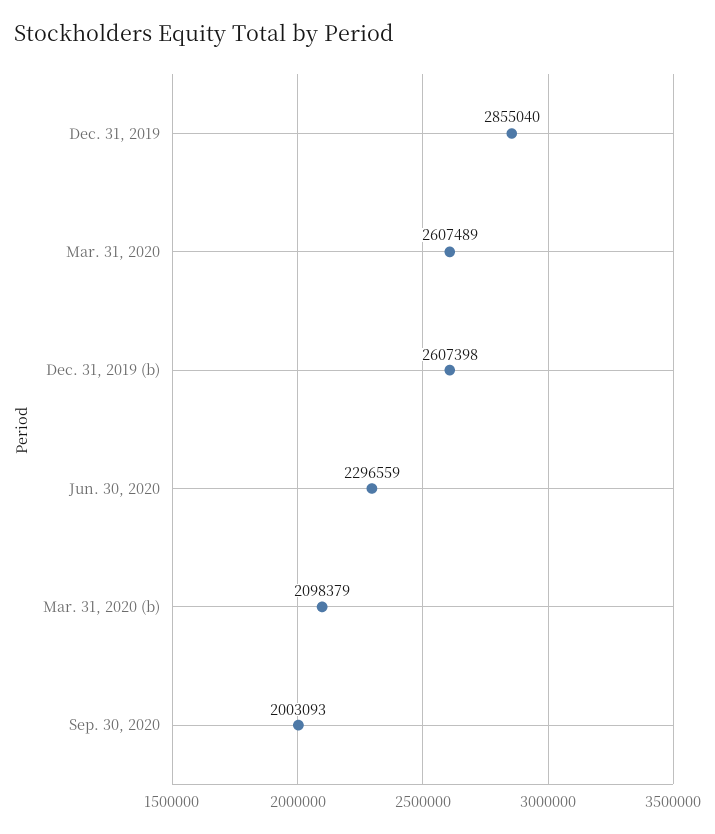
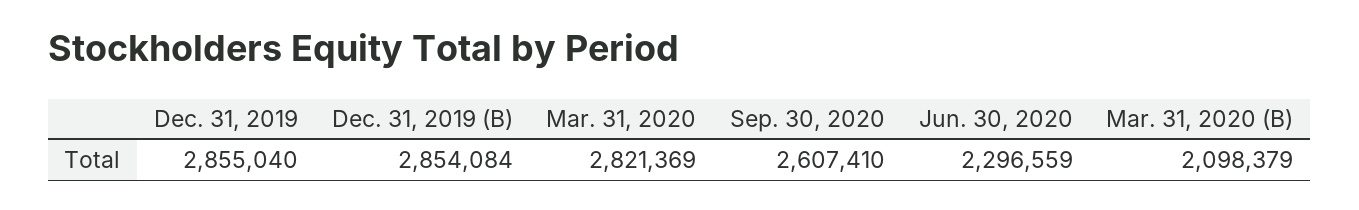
Mar. 31, 2020: 2607489 -> 2821369
Dec. 31, 2019 (b): 2607398 -> 2854084
Sep. 30, 2020: 2003093 -> 2607410

